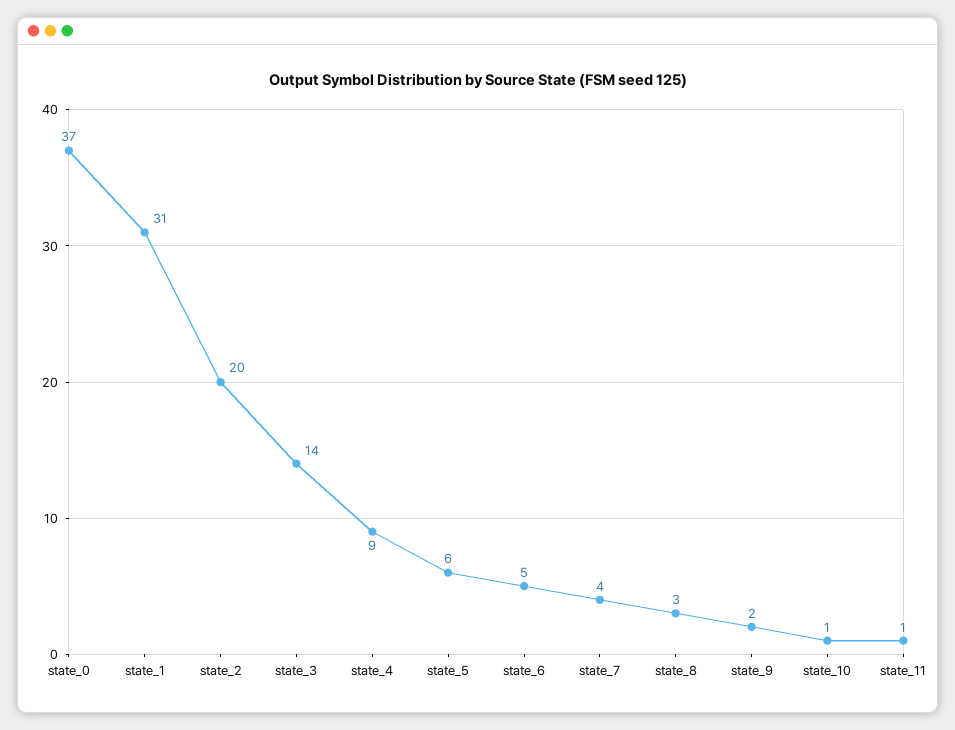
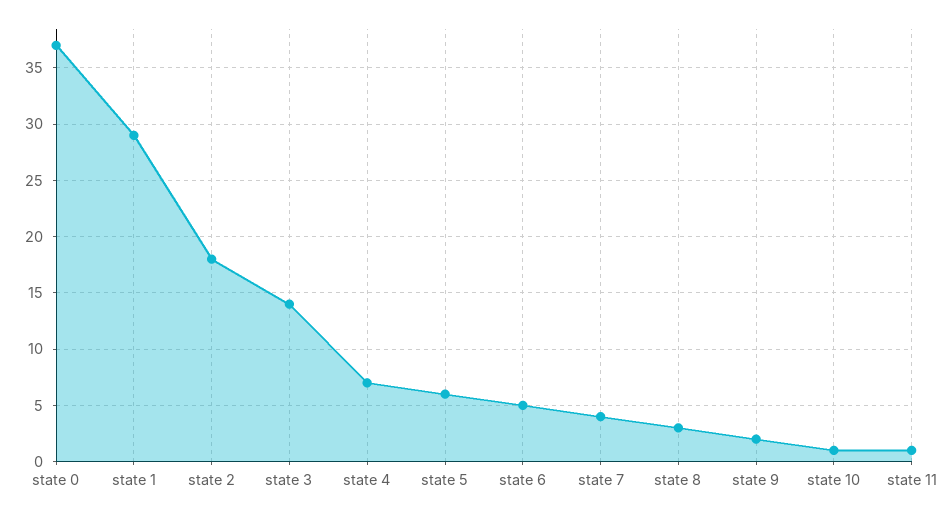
state_1: 31 -> 29
state_2: 20 -> 18
state_4: 9 -> 7

